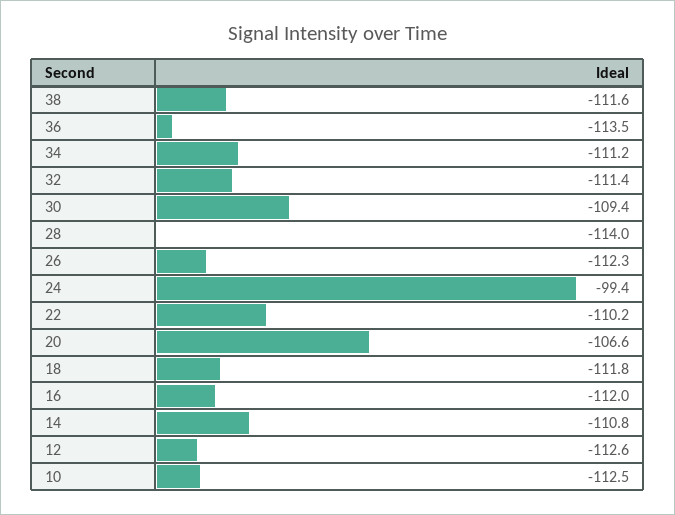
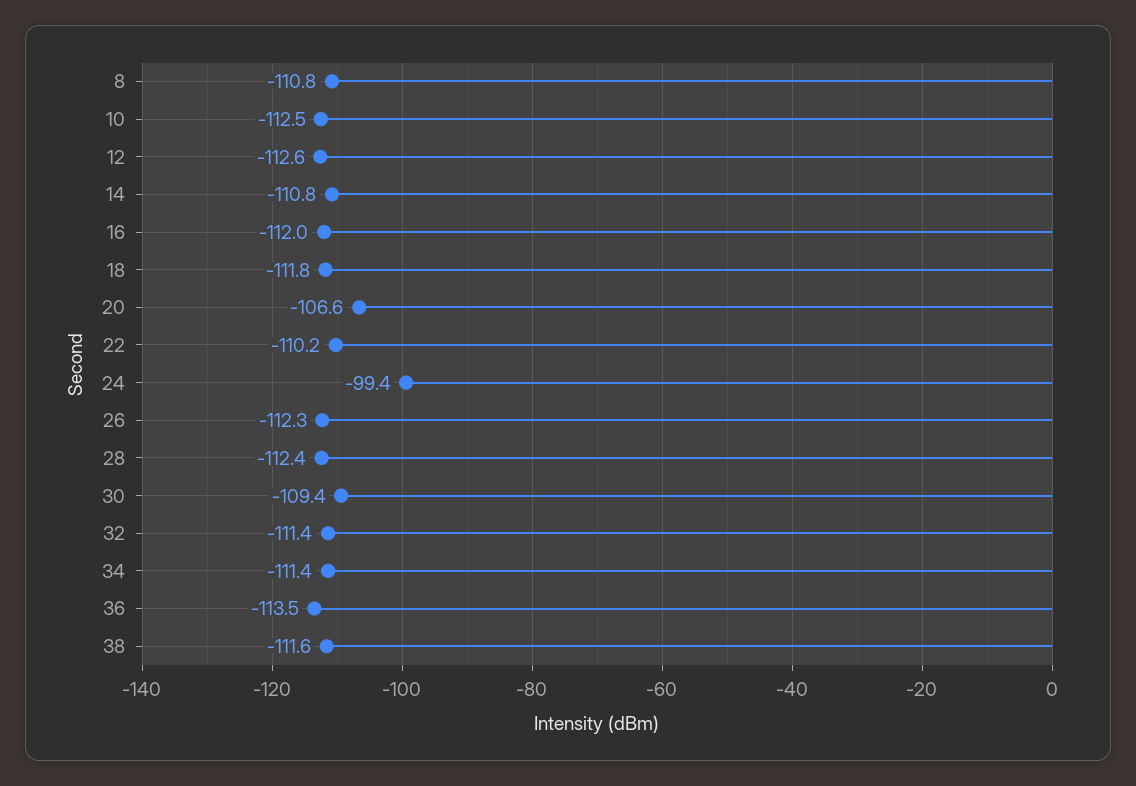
34: -111.2 -> -111.4
28: -114 -> -112.4
8: none -> -110.8

